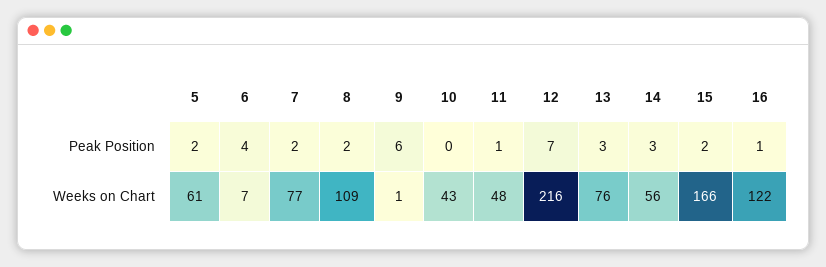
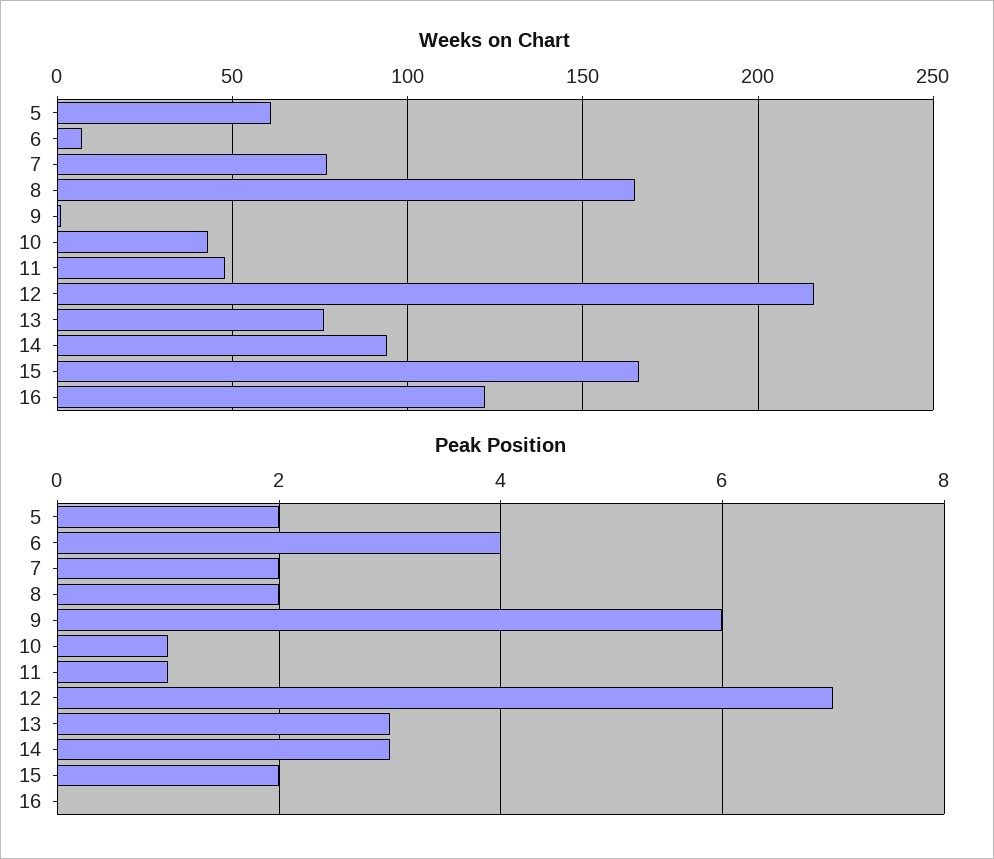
Peak Position, 10: 0 -> 1
Peak Position, 16: 1 -> 0
Weeks on Chart, 8: 109 -> 165
Weeks on Chart, 14: 56 -> 95

